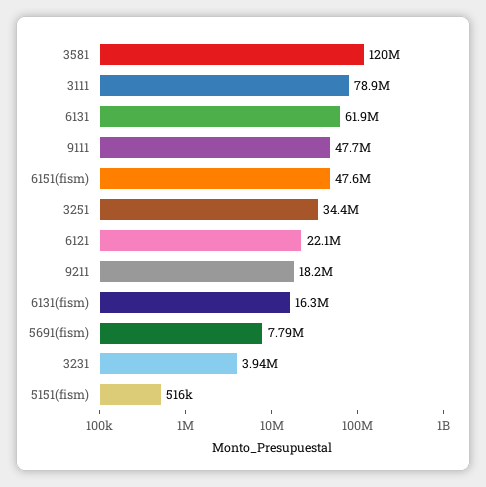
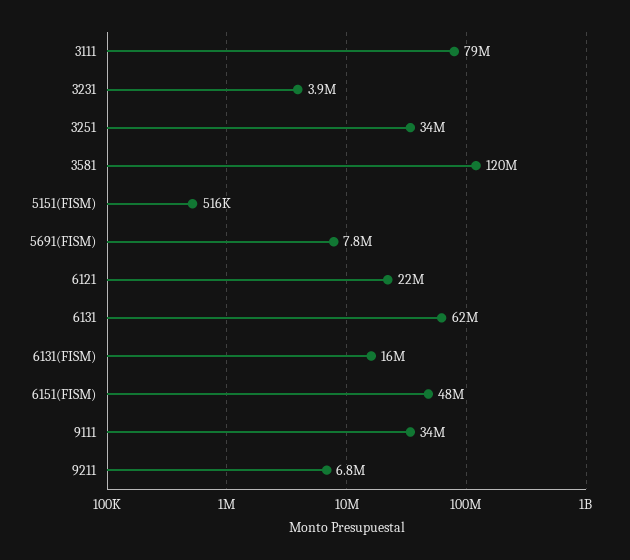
9111: 47700000 -> 34000000
9211: 18200000 -> 6800000

